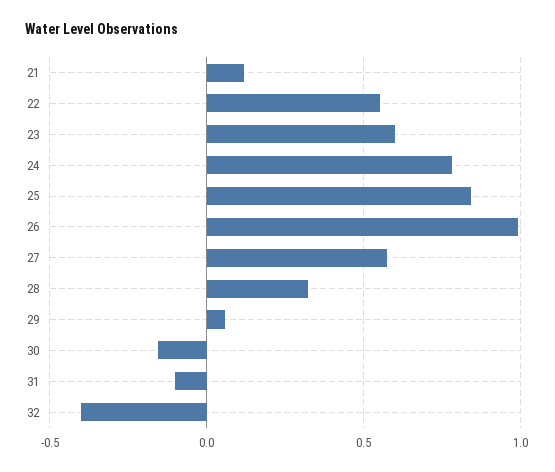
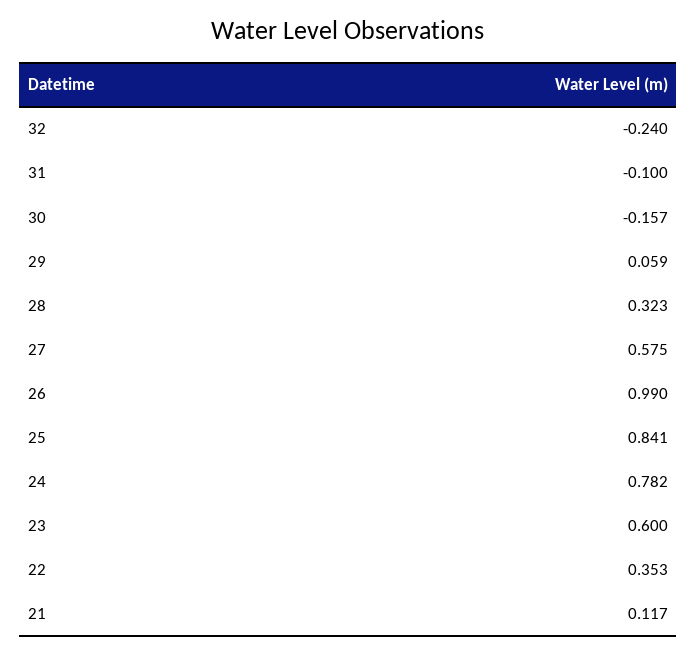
22: 0.55 -> 0.353
32: -0.4 -> -0.24

